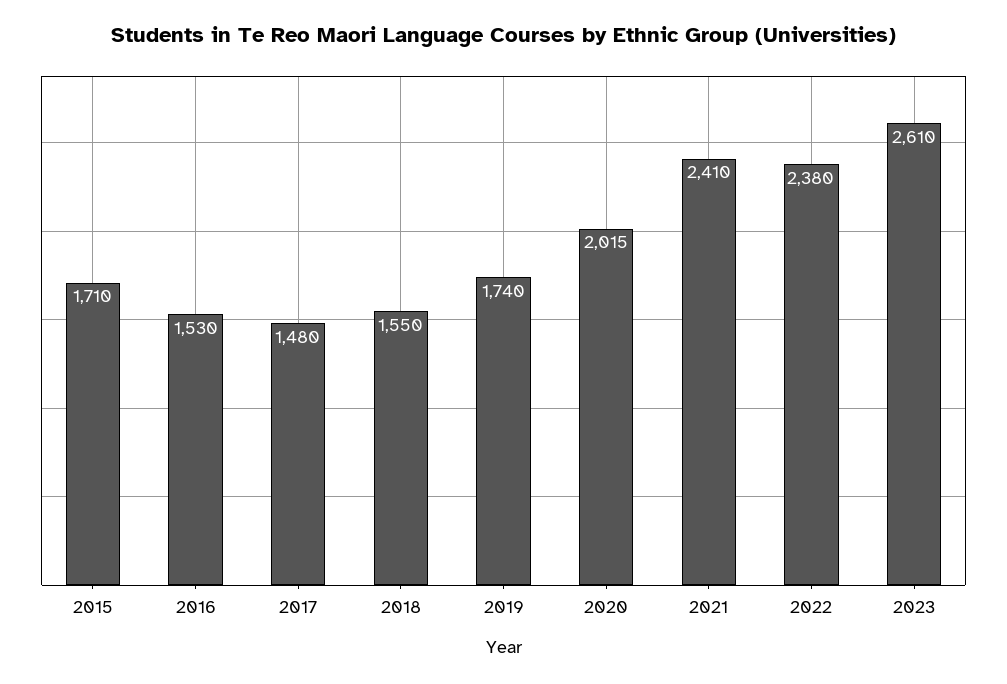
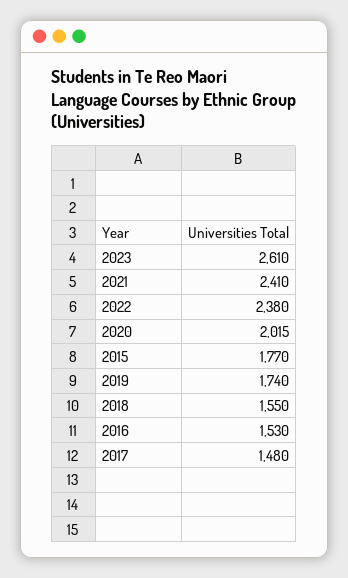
2015: 1710 -> 1770

